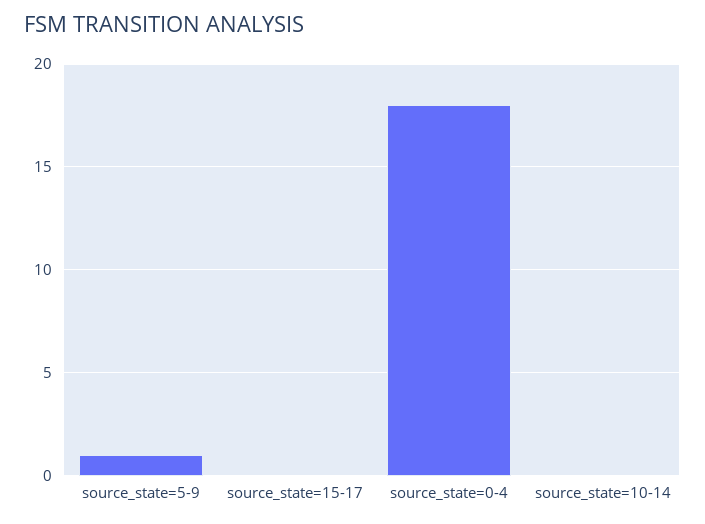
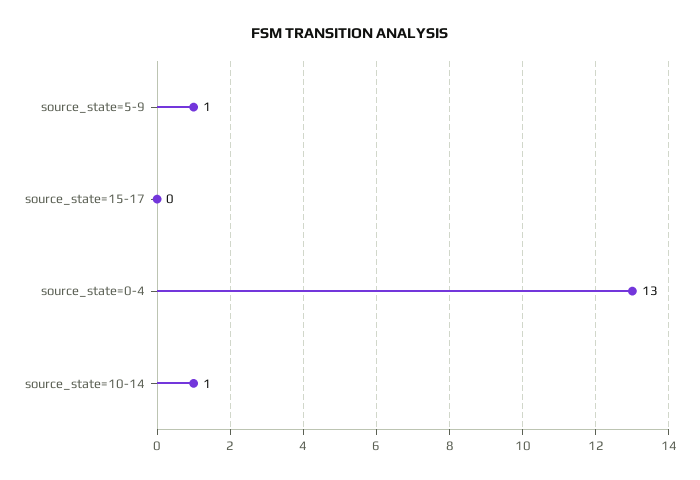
source_state=0-4: 18 -> 13
source_state=10-14: 0 -> 1

